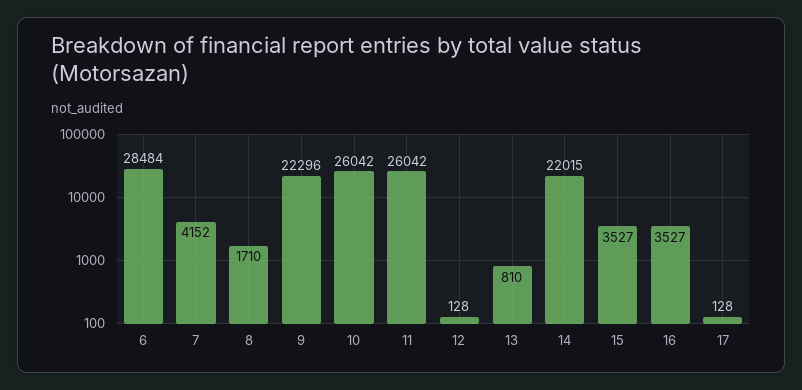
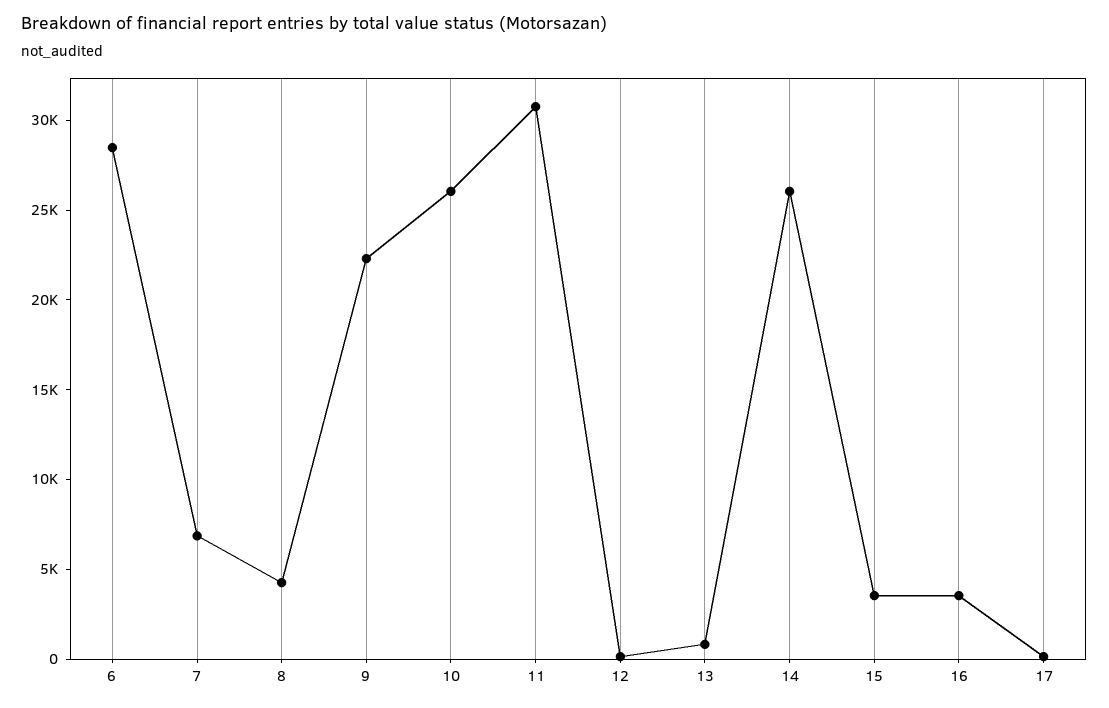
7: 4152 -> 7000
8: 1710 -> 4000
11: 26042 -> 31000
14: 22015 -> 26000

